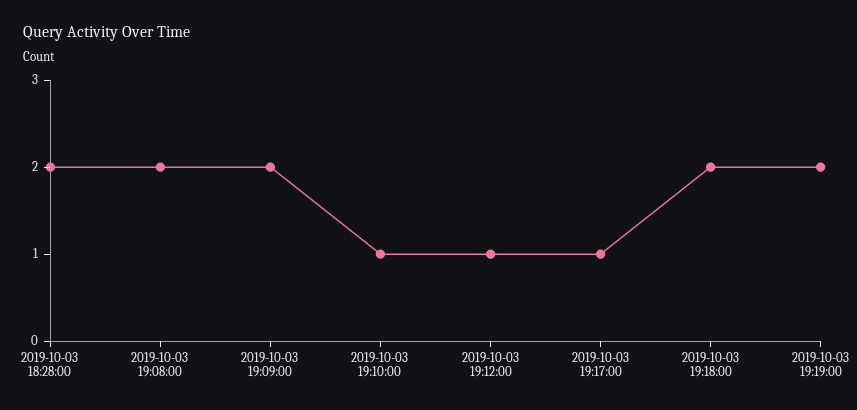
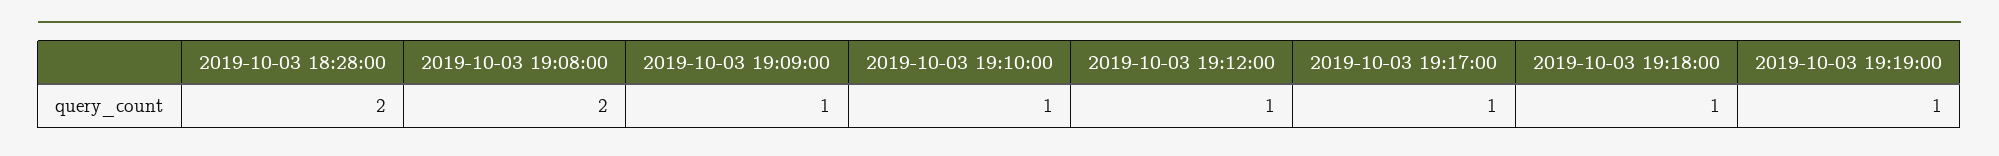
2019-10-03 19:09:00: 2 -> 1
2019-10-03 19:18:00: 2 -> 1
2019-10-03 19:19:00: 2 -> 1

